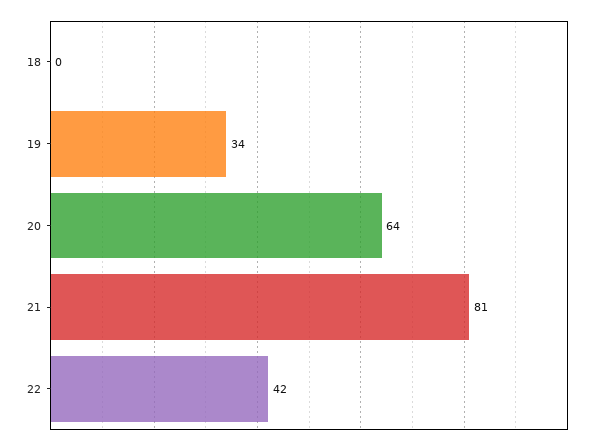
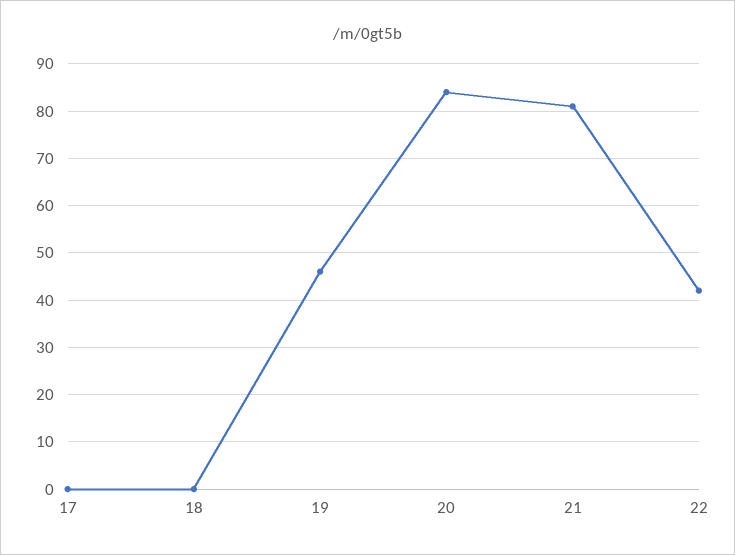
19: 34 -> 45
20: 64 -> 85
17: none -> 0

